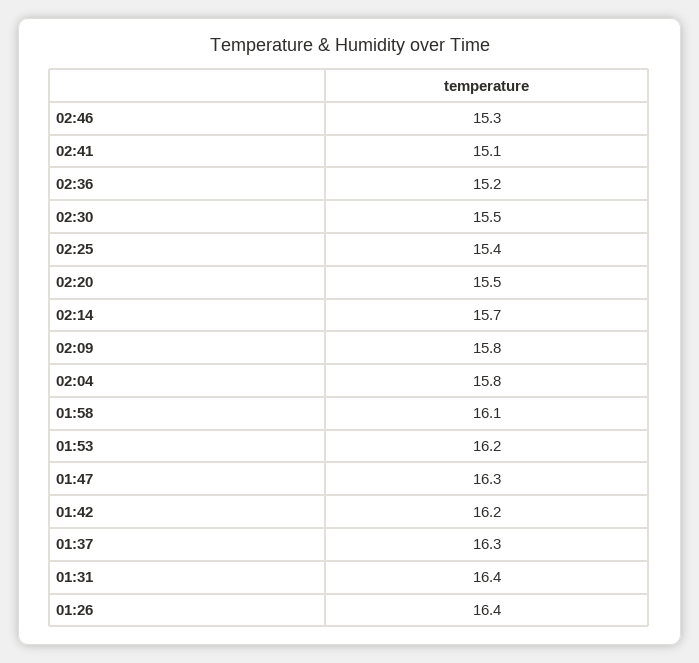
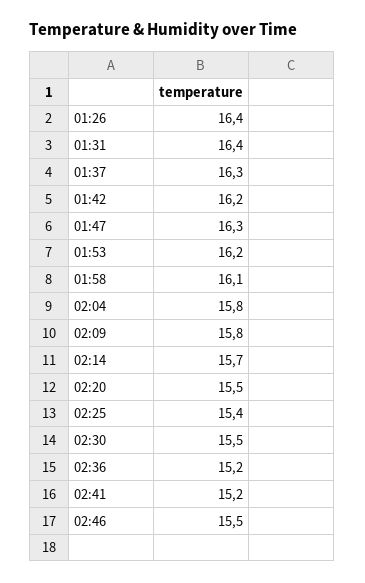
02:46: 15.3 -> 15.5
02:41: 15.1 -> 15.2

